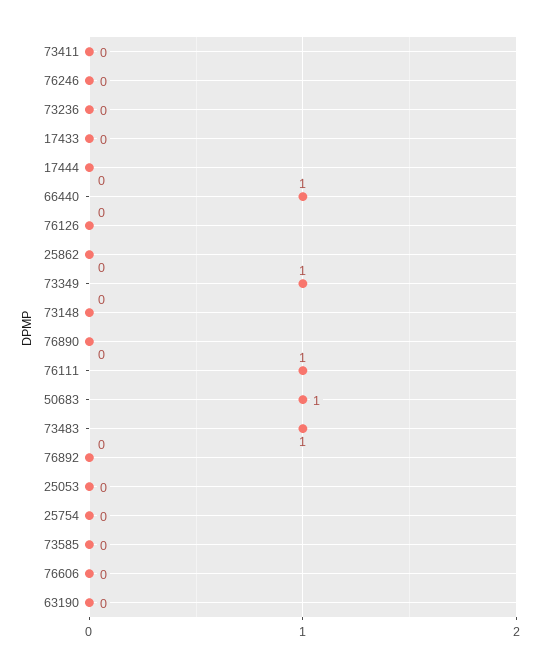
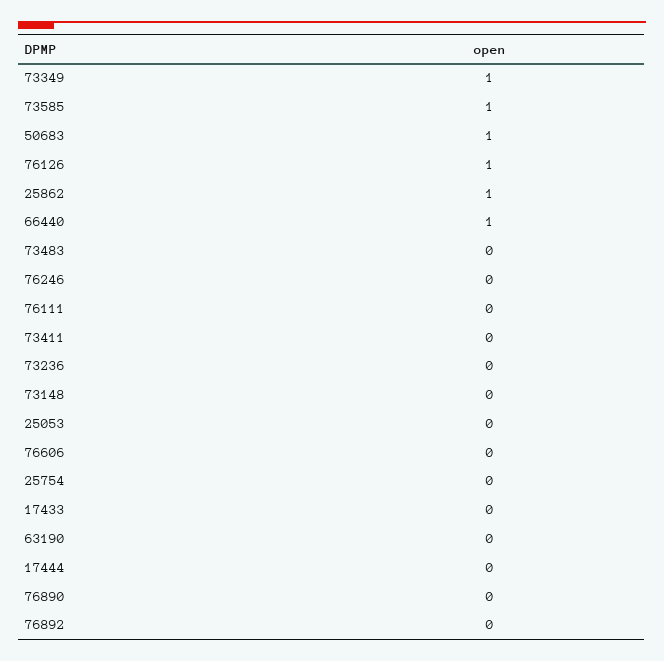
76126: 0 -> 1
25862: 0 -> 1
76111: 1 -> 0
73483: 1 -> 0
73585: 0 -> 1

